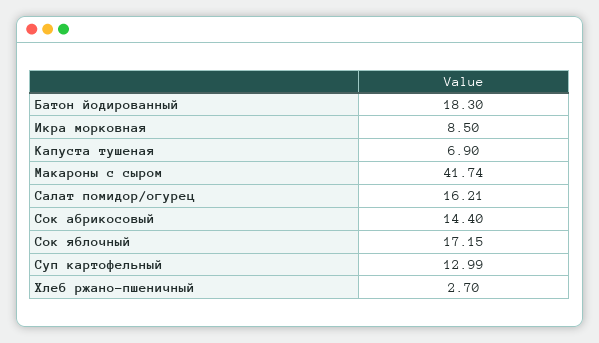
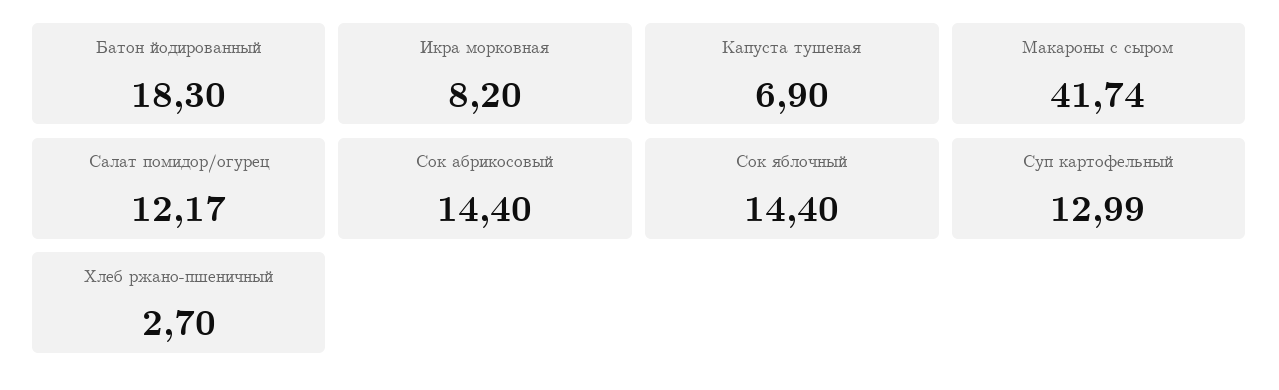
Икра морковная: 8.5 -> 8.2
Салат помидор/огурец: 16.21 -> 12.17
Сок яблочный: 17.15 -> 14.4

